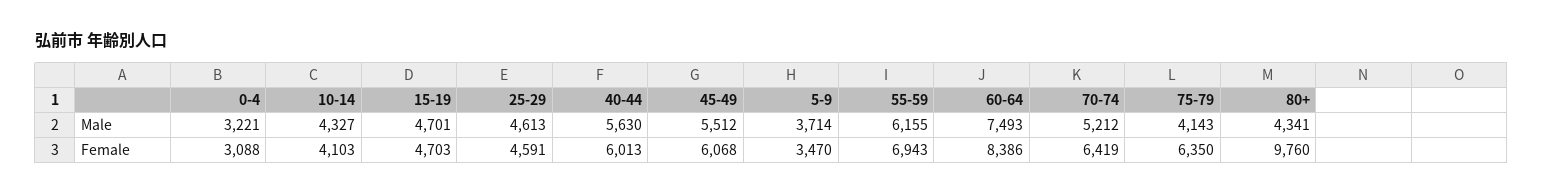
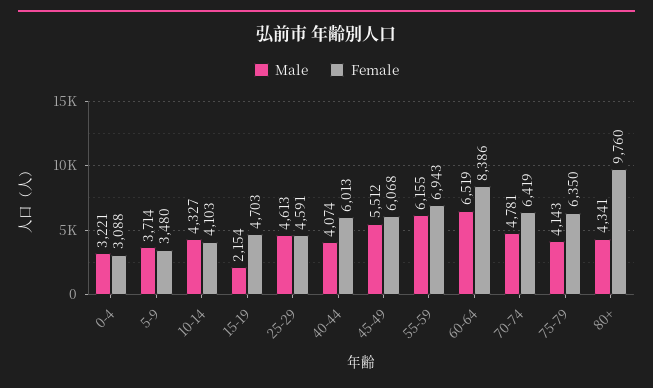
Male, 15-19: 4701 -> 2154
Male, 40-44: 5630 -> 4074
Male, 60-64: 7493 -> 6519
Male, 70-74: 5212 -> 4781
Female, 5-9: 3470 -> 3480

